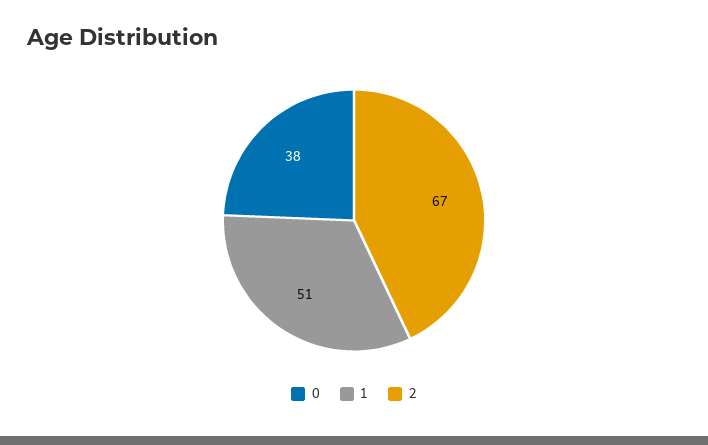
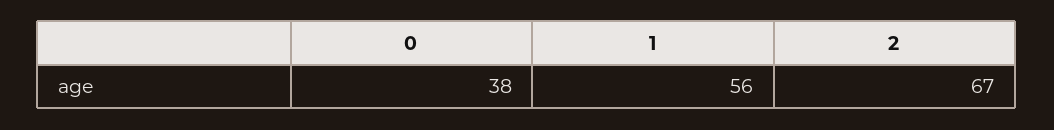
1: 51 -> 56

